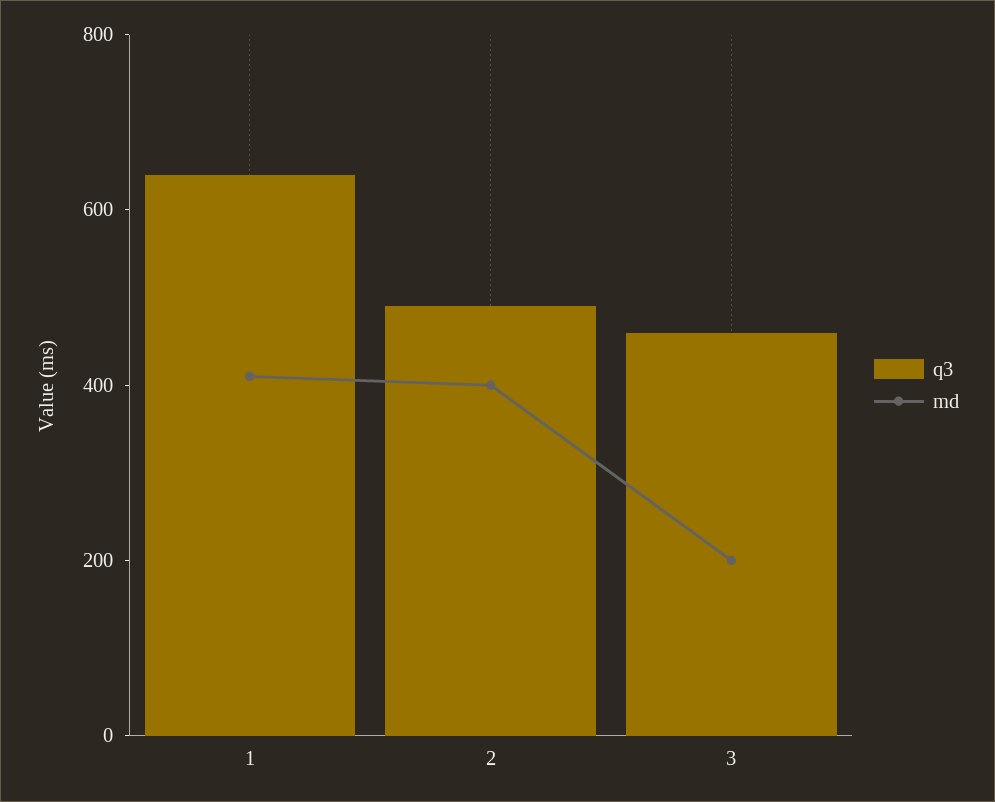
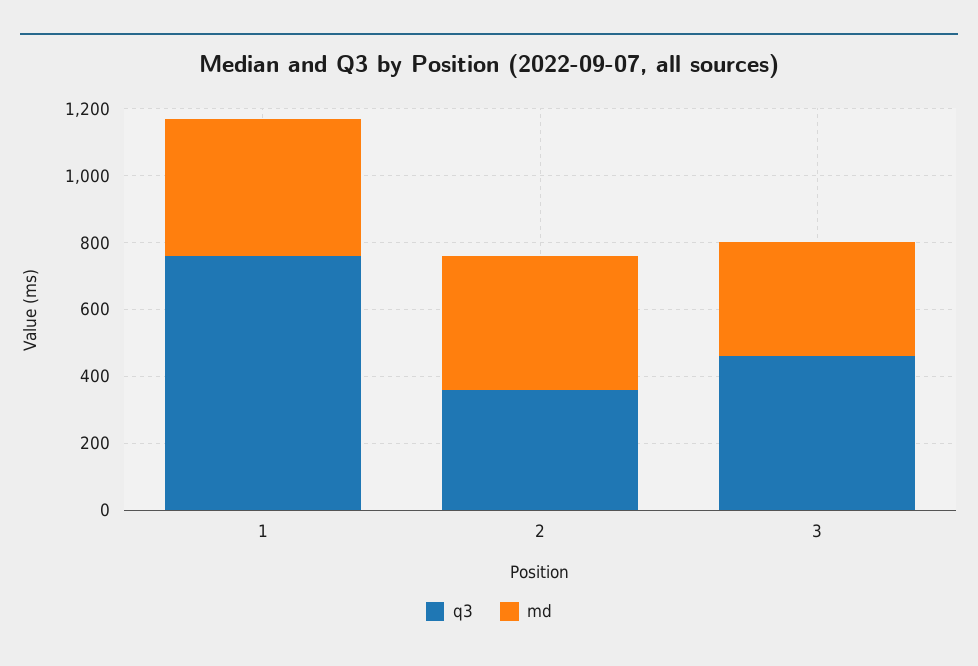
q3, 1: 650 -> 750
q3, 2: 500 -> 350
md, 3: 200 -> 350

